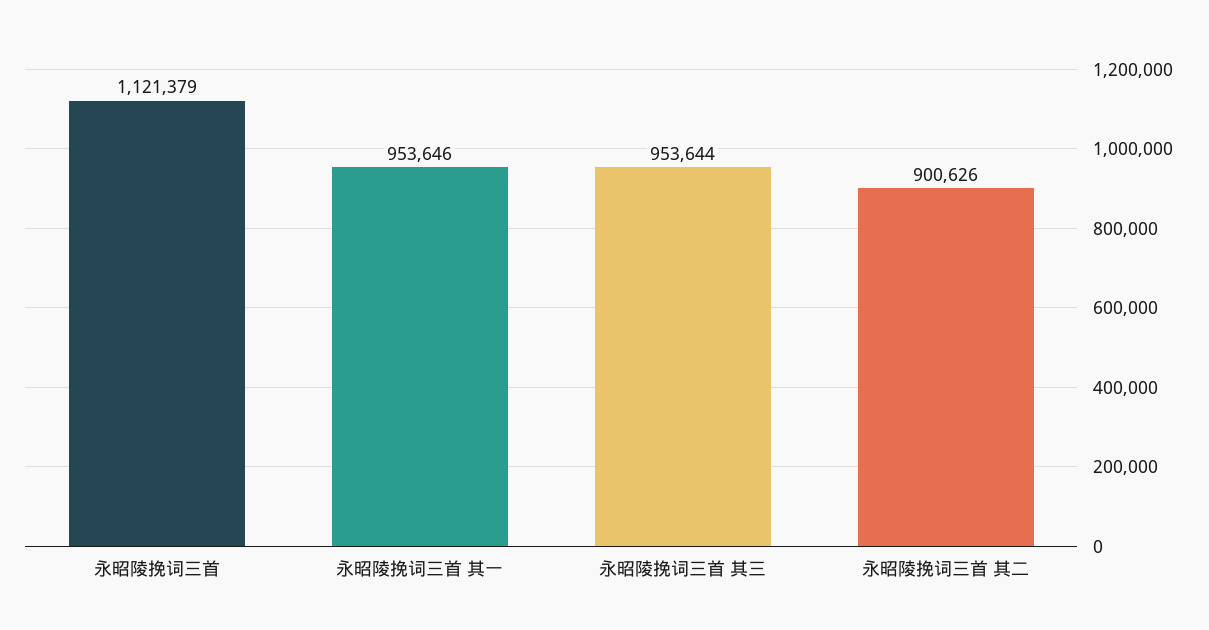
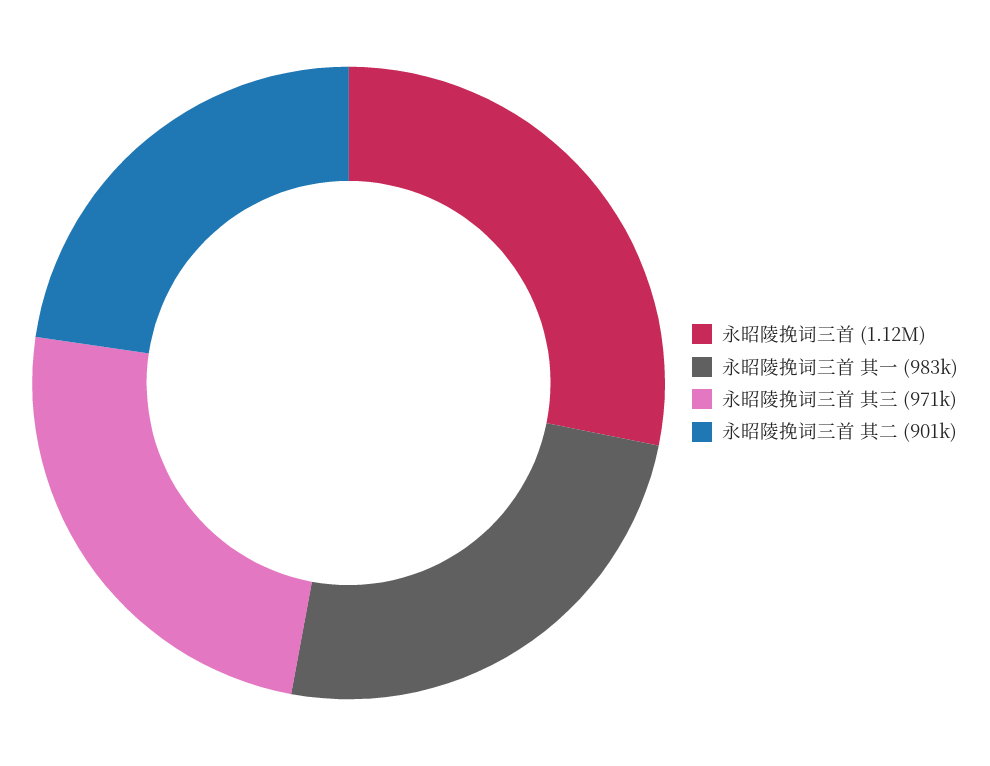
永昭陵挽词三首 其一: 953646 -> 983000
永昭陵挽词三首 其三: 953644 -> 971000

